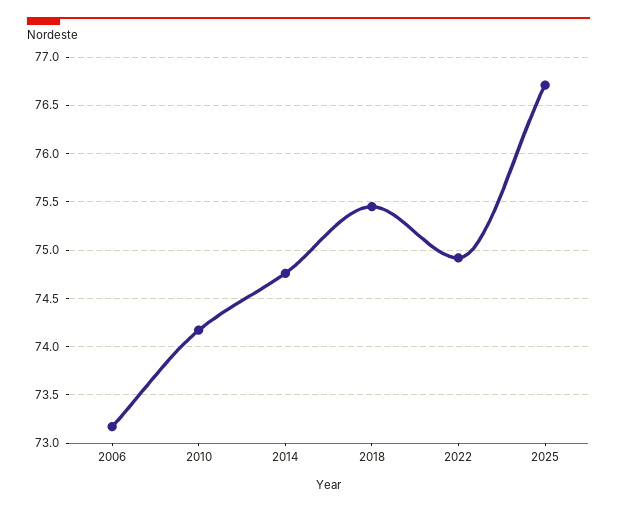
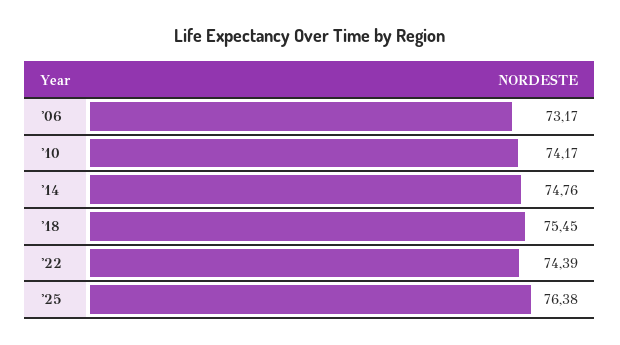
2022: 74.9 -> 74.39
2025: 76.7 -> 76.38

